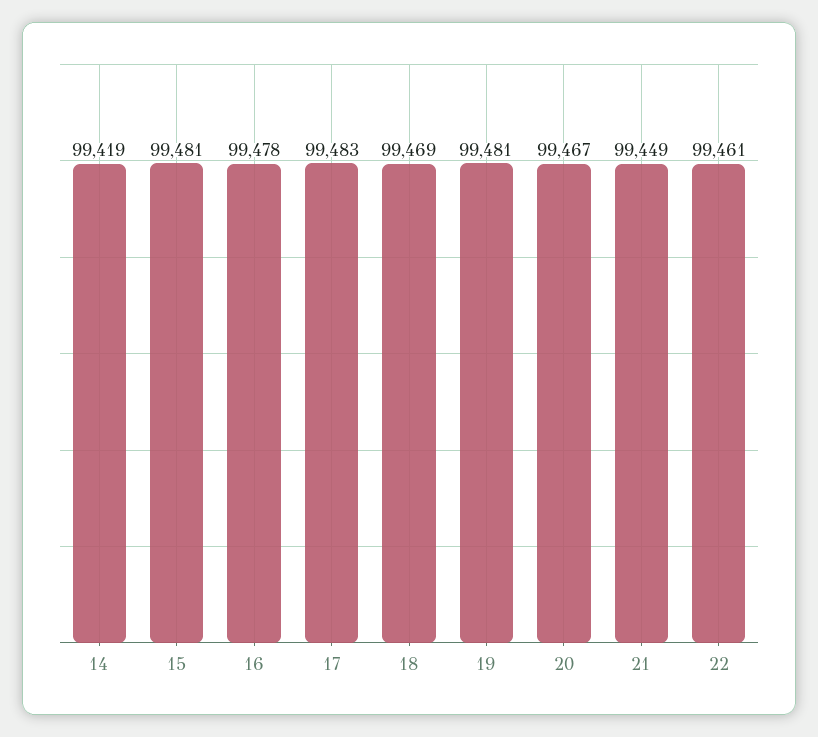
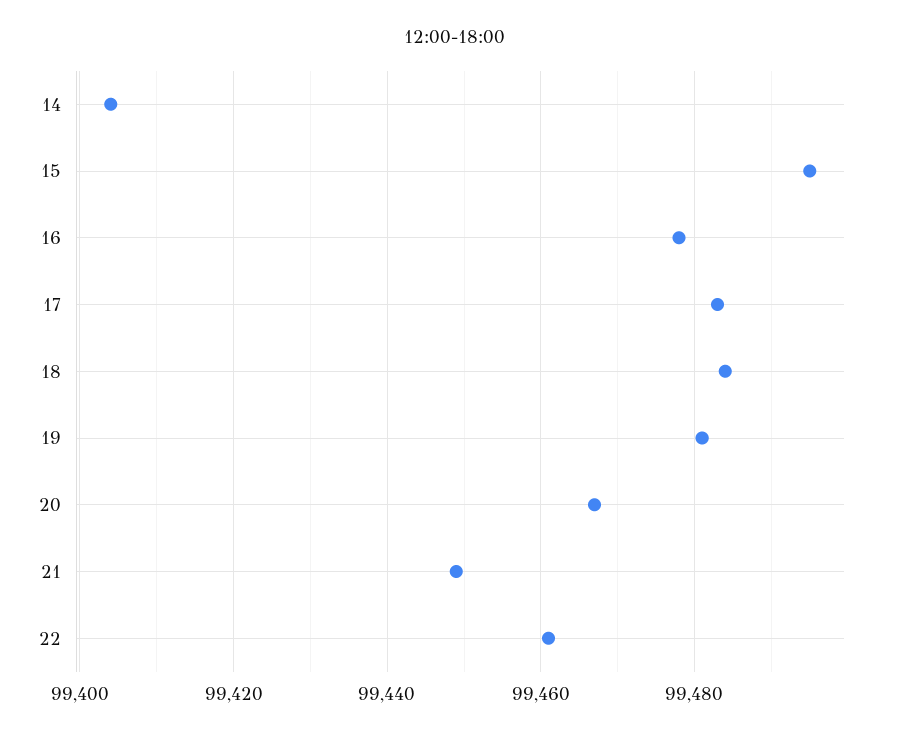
14: 99419 -> 99405
15: 99481 -> 99495
18: 99469 -> 99485

